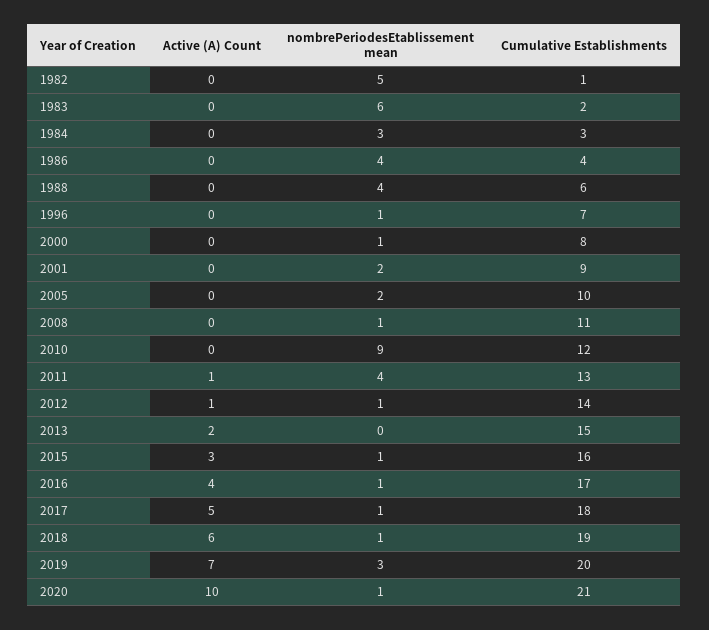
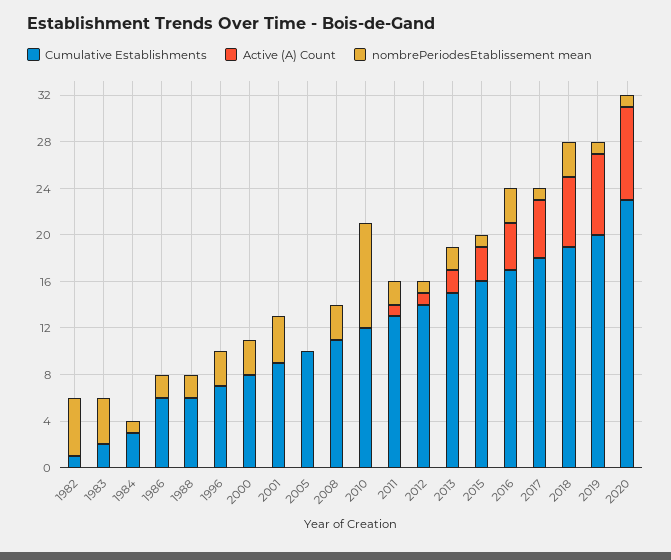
nombrePeriodesEtablissement mean, 1983: 6 -> 4
nombrePeriodesEtablissement mean, 1984: 3 -> 1
nombrePeriodesEtablissement mean, 1986: 4 -> 2
Cumulative Establishments, 1986: 4 -> 6
nombrePeriodesEtablissement mean, 1988: 4 -> 2
nombrePeriodesEtablissement mean, 1996: 1 -> 3
nombrePeriodesEtablissement mean, 2000: 1 -> 3
nombrePeriodesEtablissement mean, 2001: 2 -> 4
nombrePeriodesEtablissement mean, 2005: 2 -> 0
nombrePeriodesEtablissement mean, 2008: 1 -> 3
nombrePeriodesEtablissement mean, 2011: 4 -> 2
nombrePeriodesEtablissement mean, 2013: 0 -> 2
nombrePeriodesEtablissement mean, 2016: 1 -> 3
nombrePeriodesEtablissement mean, 2018: 1 -> 3
nombrePeriodesEtablissement mean, 2019: 3 -> 1
Active (A) Count, 2020: 10 -> 8
Cumulative Establishments, 2020: 21 -> 23

